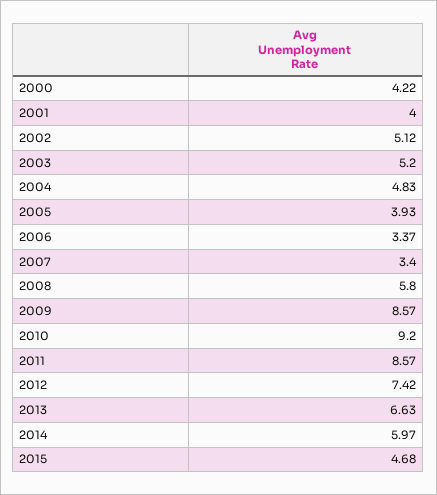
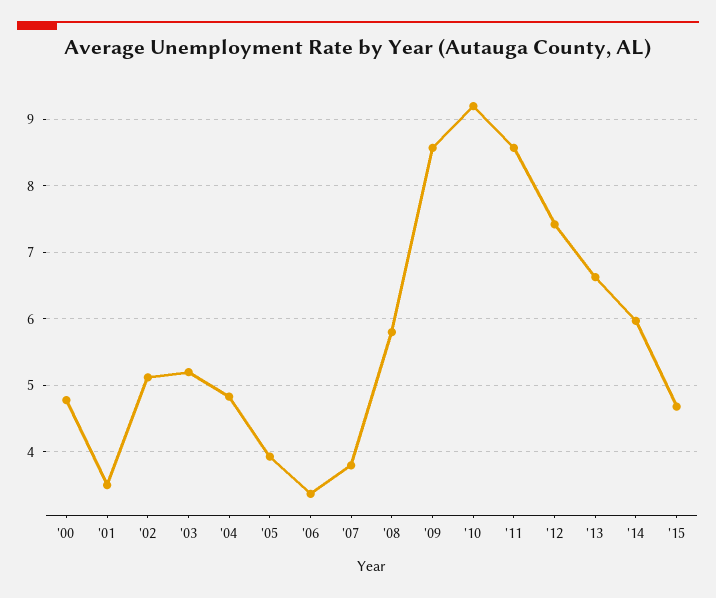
2000: 4.22 -> 4.8
2001: 4 -> 3.5
2007: 3.4 -> 3.8

